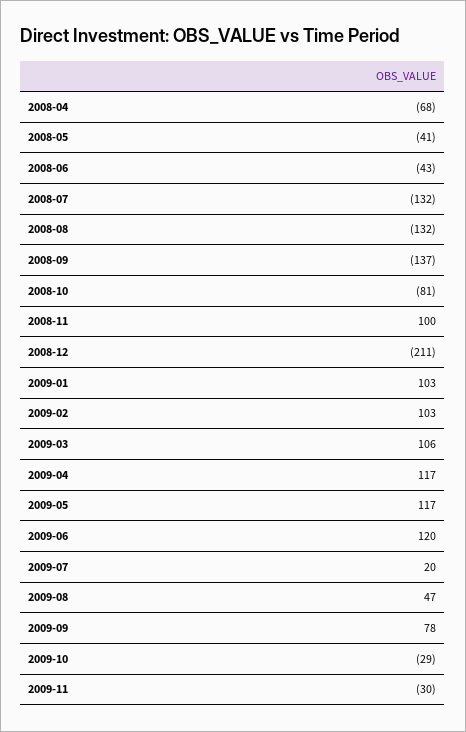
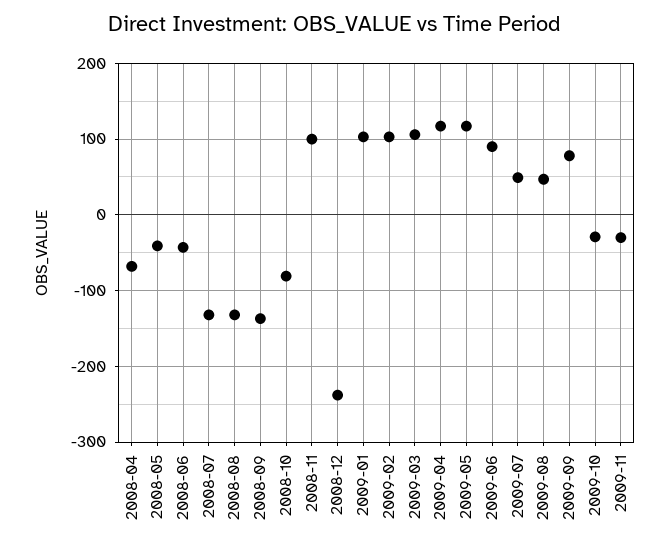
2008-12: -211 -> -240
2009-06: 120 -> 90
2009-07: 20 -> 50

